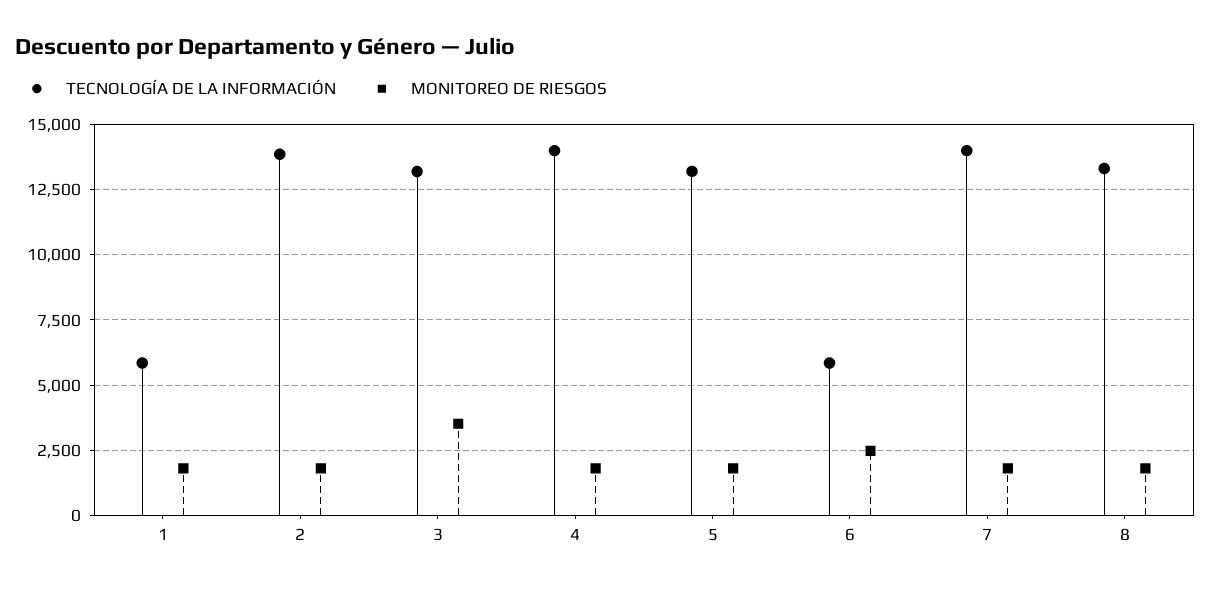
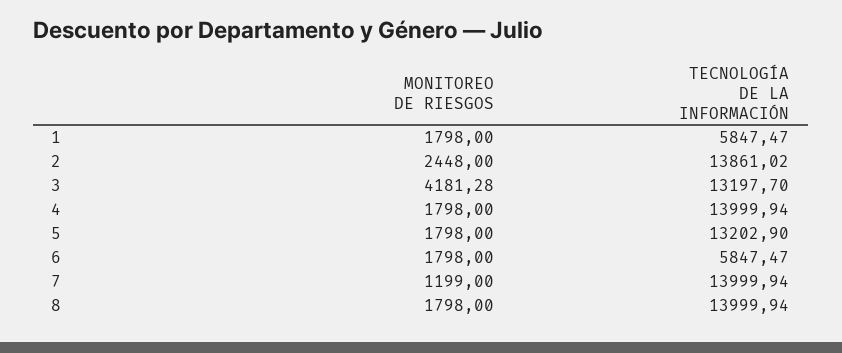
MONITOREO DE RIESGOS, 2: 1750 -> 2448
MONITOREO DE RIESGOS, 3: 3500 -> 4181.28
MONITOREO DE RIESGOS, 6: 2500 -> 1798
MONITOREO DE RIESGOS, 7: 1750 -> 1199
TECNOLOGÍA DE LA INFORMACIÓN, 8: 13250 -> 13999.94

